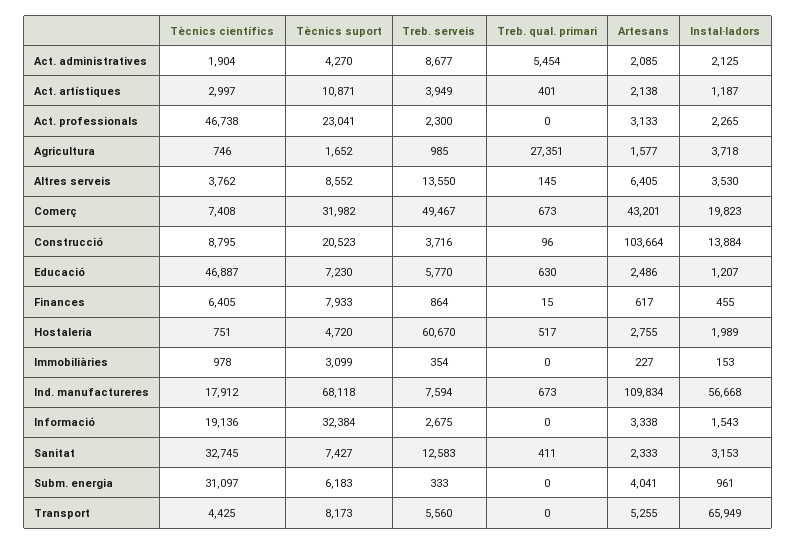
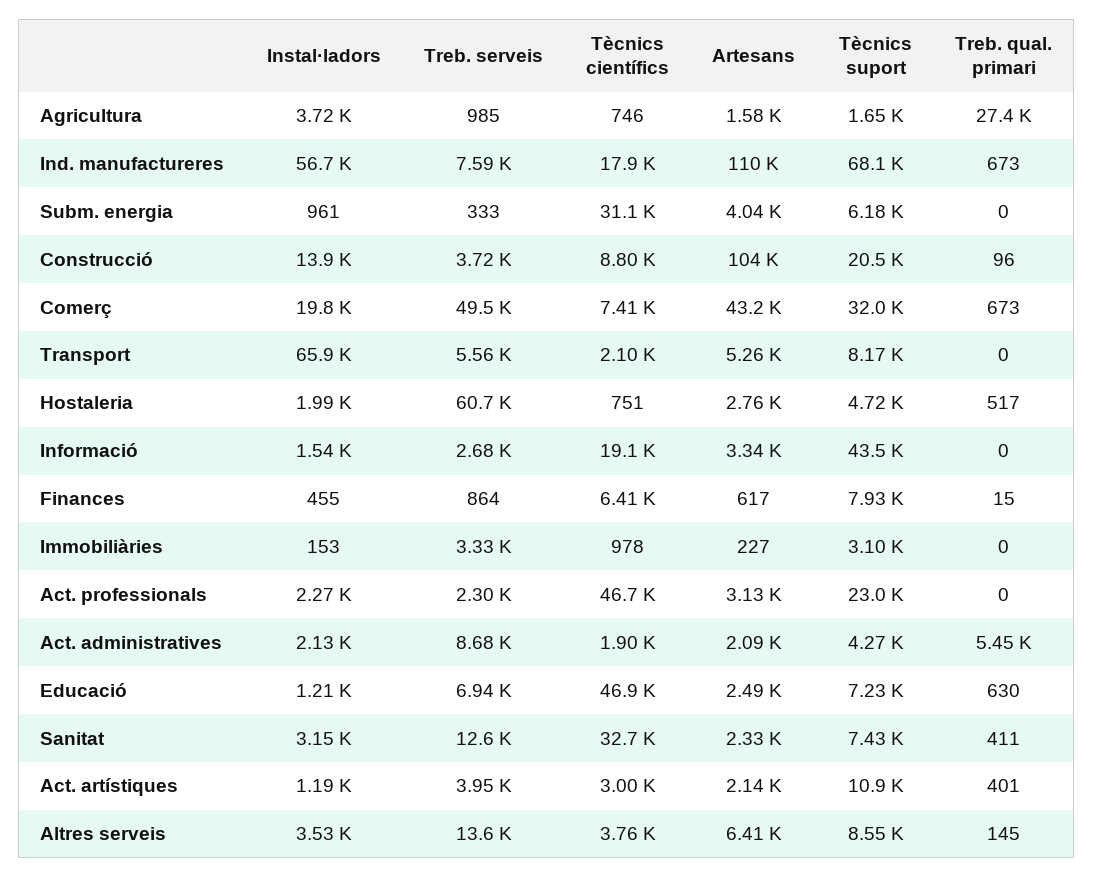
Treb. serveis, Educació: 5770 -> 6940
Treb. serveis, Immobiliàries: 354 -> 3330
Tècnics suport, Informació: 32384 -> 43500
Tècnics científics, Transport: 4425 -> 2100

